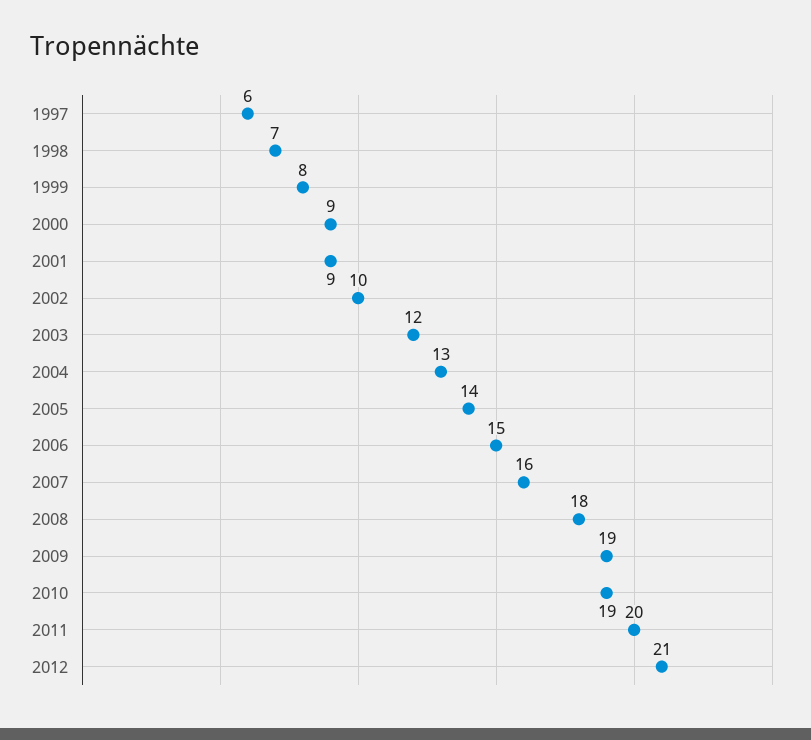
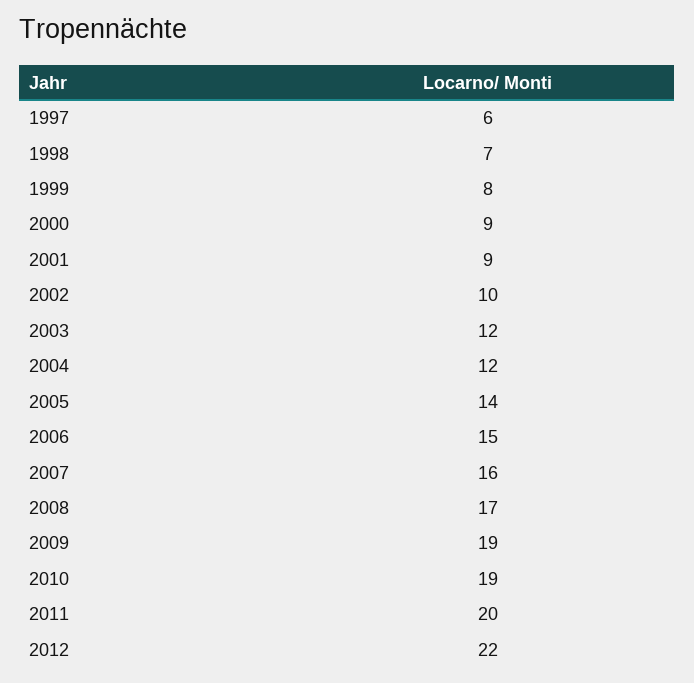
2004: 13 -> 12
2008: 18 -> 17
2012: 21 -> 22

